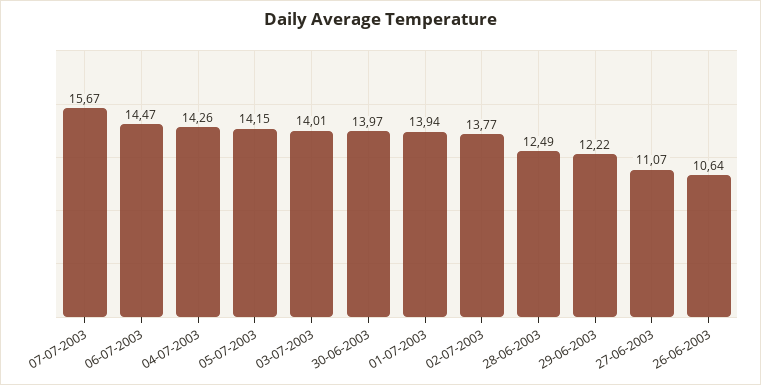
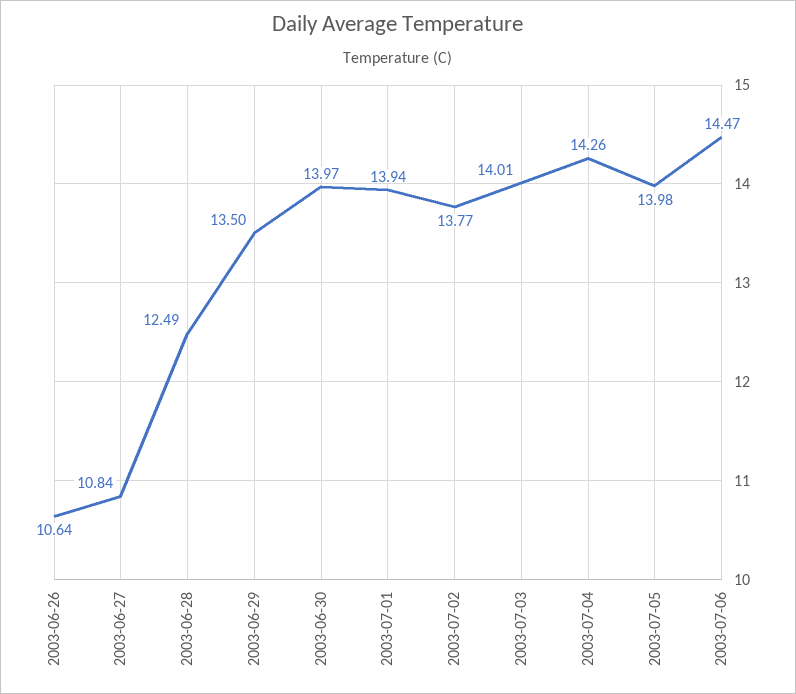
07-07-2003: 15.67 -> none
05-07-2003: 14.15 -> 13.98
29-06-2003: 12.22 -> 13.5
27-06-2003: 11.07 -> 10.84

